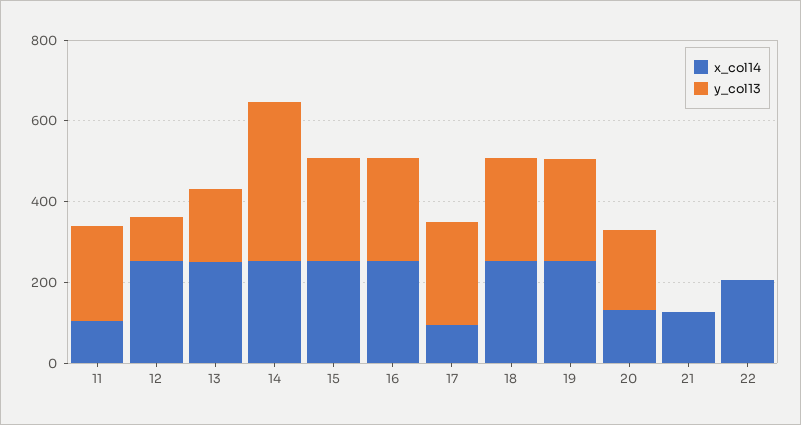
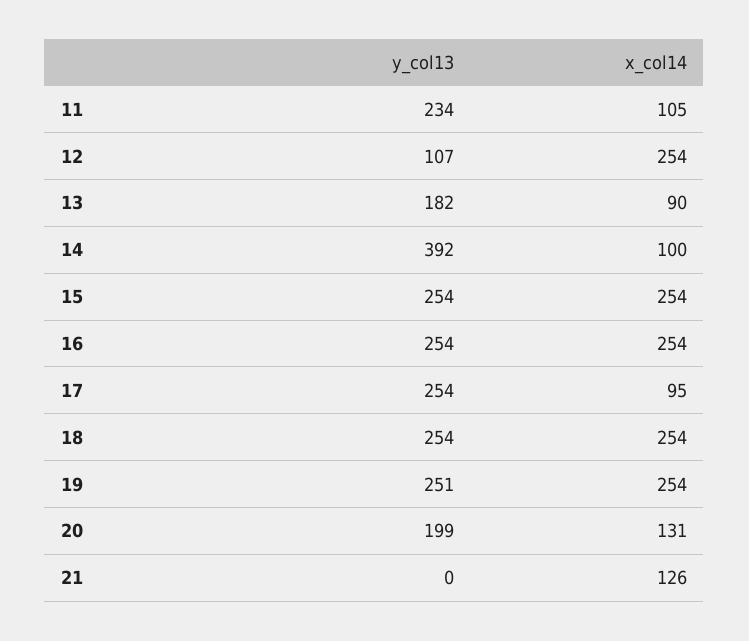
x_col14, 13: 250 -> 90
x_col14, 14: 250 -> 100
x_col14, 22: 200 -> none
y_col13, 22: 0 -> none

